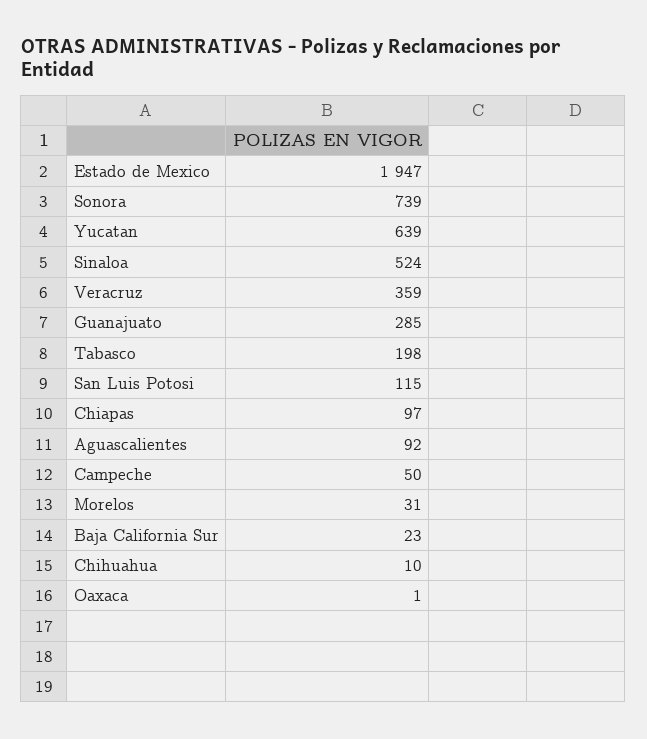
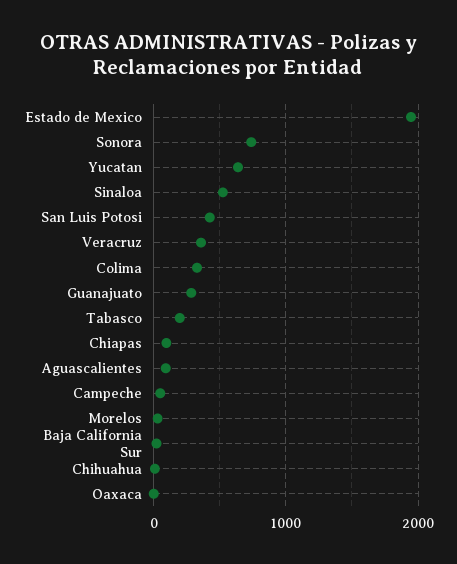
San Luis Potosi: 115 -> 400
Colima: none -> 300

